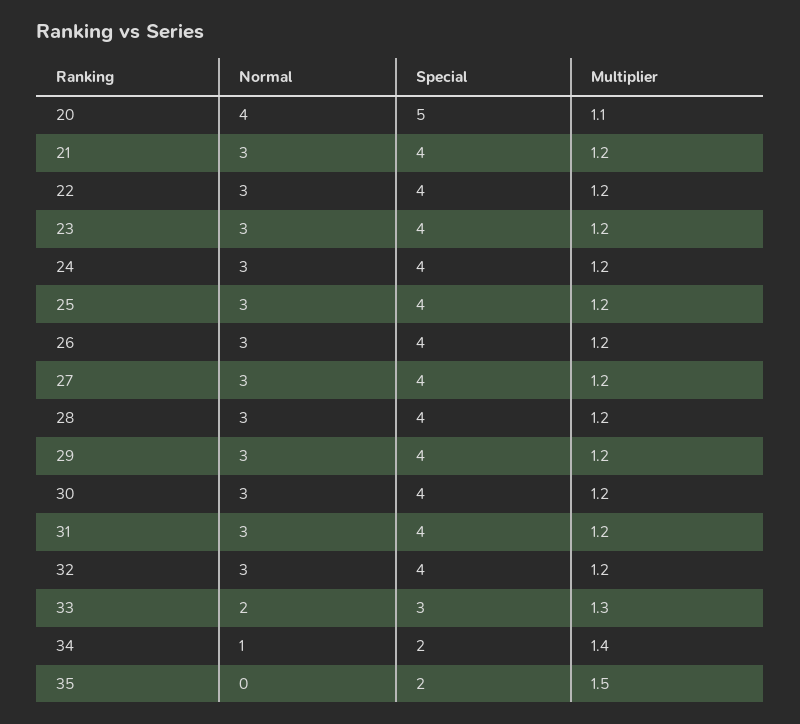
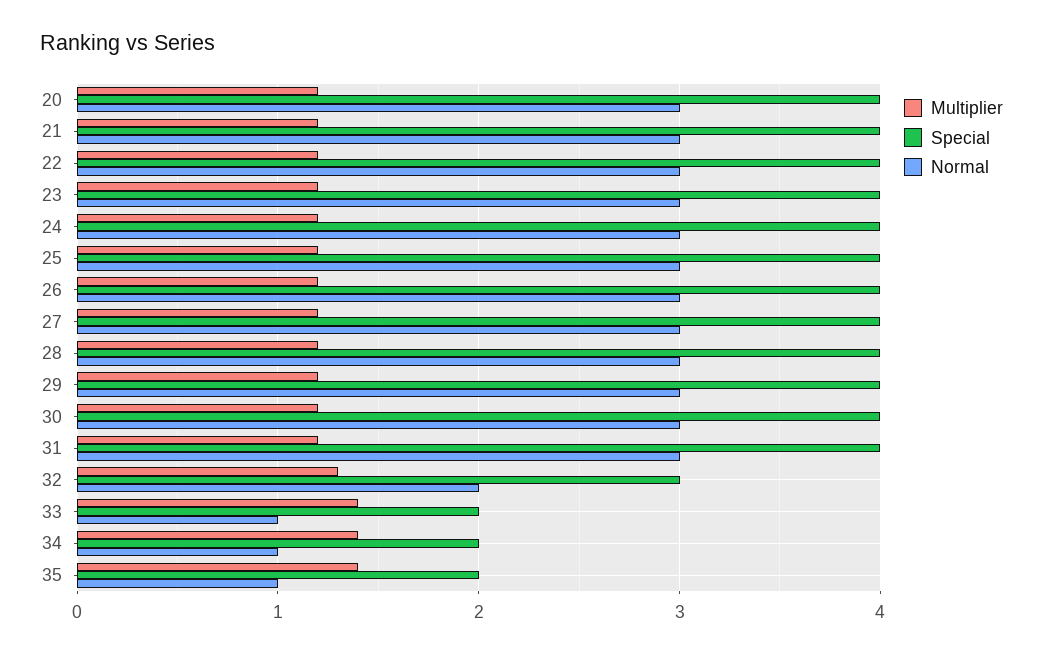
Normal, 20: 4 -> 3
Special, 20: 5 -> 4
Multiplier, 20: 1.1 -> 1.2
Normal, 32: 3 -> 2
Special, 32: 4 -> 3
Multiplier, 32: 1.2 -> 1.3
Normal, 33: 2 -> 1
Special, 33: 3 -> 2
Multiplier, 33: 1.3 -> 1.4
Normal, 35: 0 -> 1
Multiplier, 35: 1.5 -> 1.4

